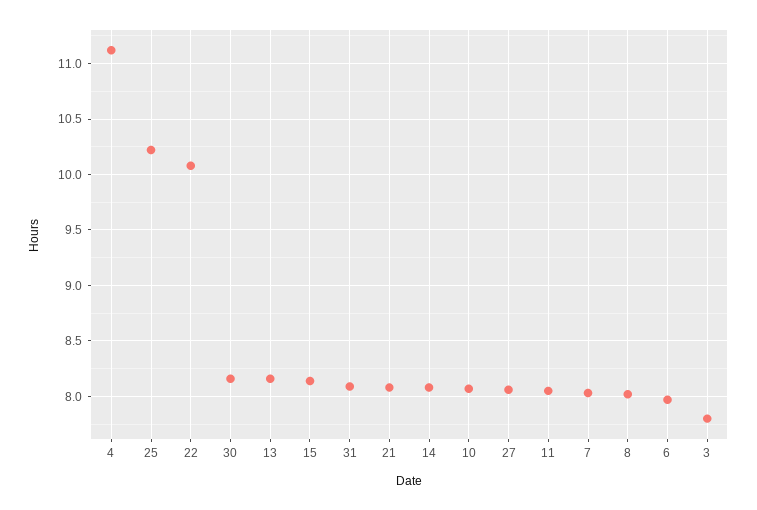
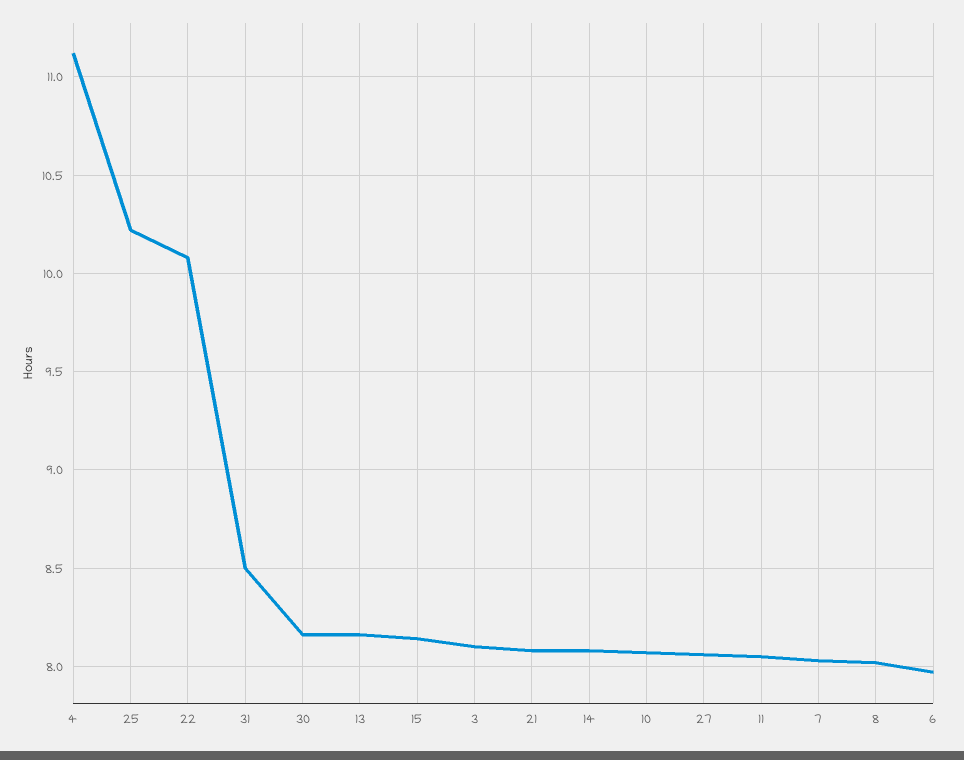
31: 8.1 -> 8.5
3: 7.8 -> 8.1

